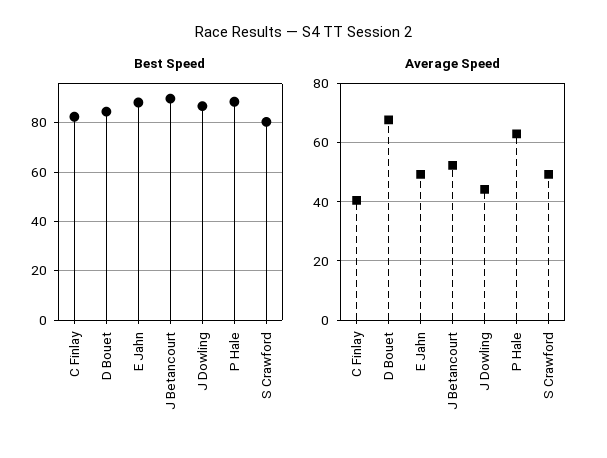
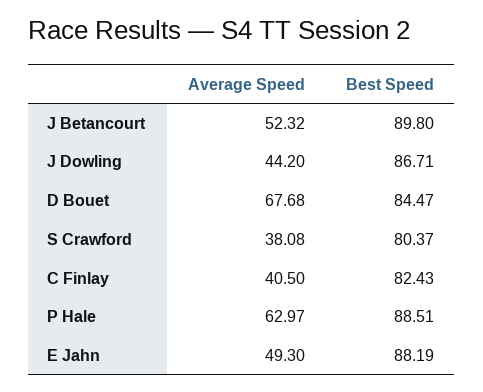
Average Speed, S Crawford: 50 -> 38.08

